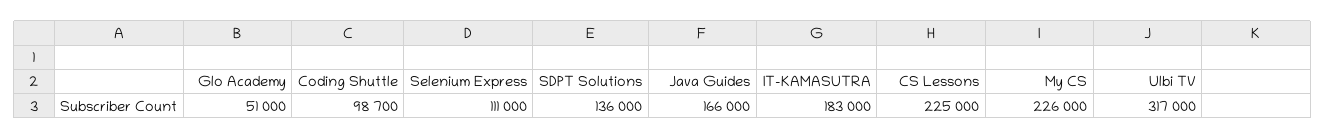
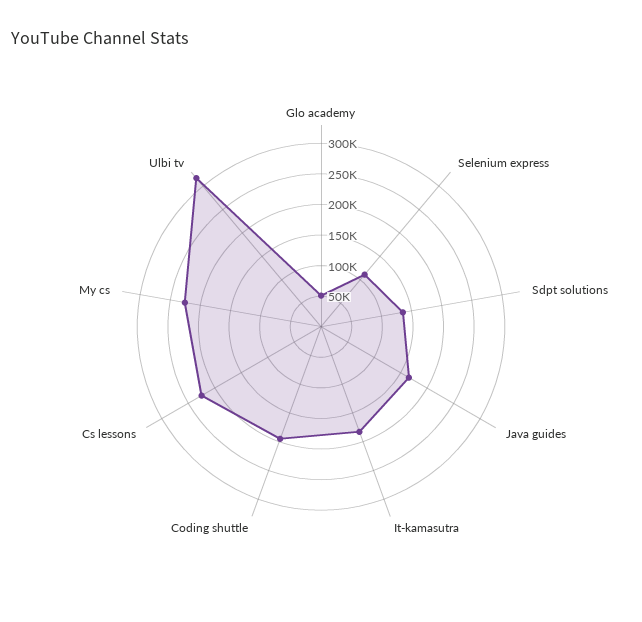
Coding Shuttle: 98700 -> 200000

